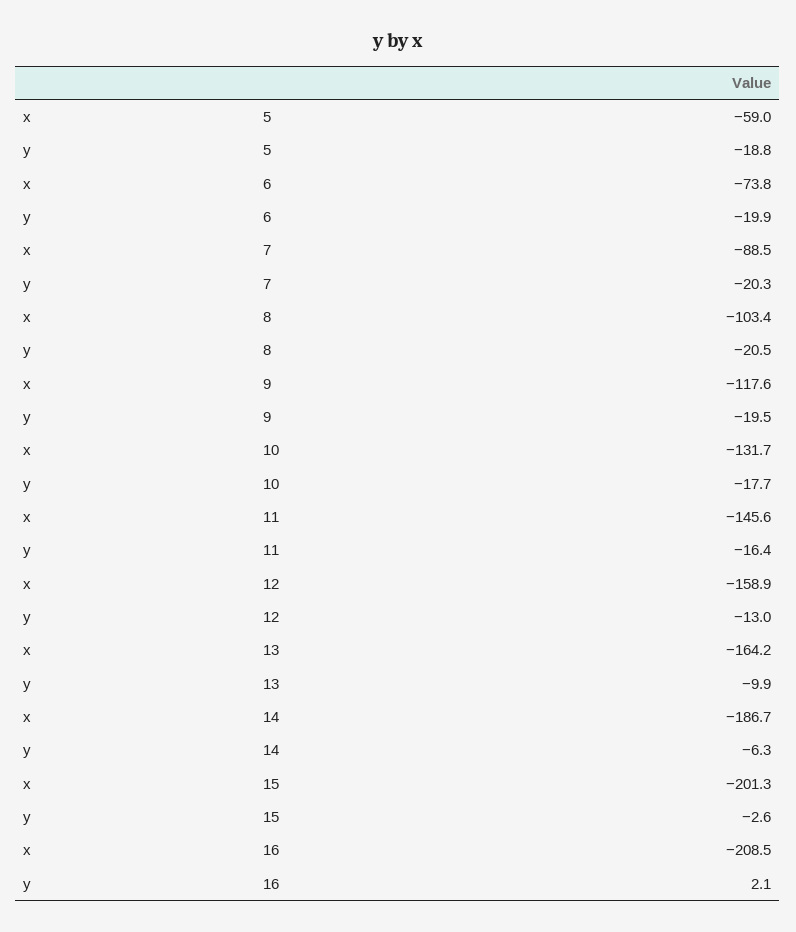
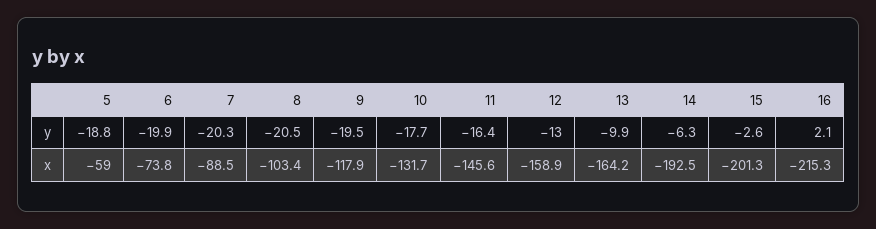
x, 9: -117.6 -> -117.9
x, 14: -186.7 -> -192.5
x, 16: -208.5 -> -215.3

